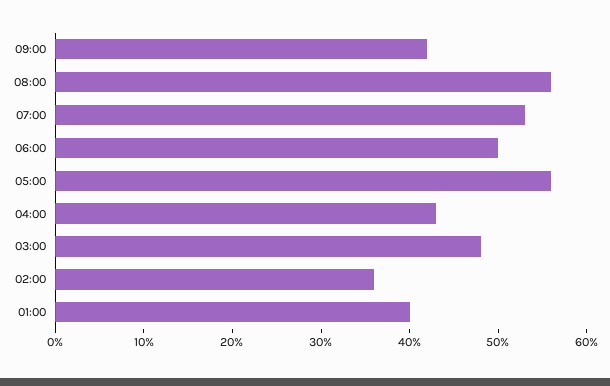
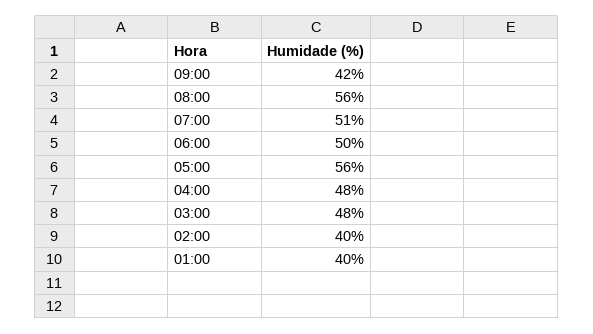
07:00: 53 -> 51
04:00: 43 -> 48
02:00: 36 -> 40

